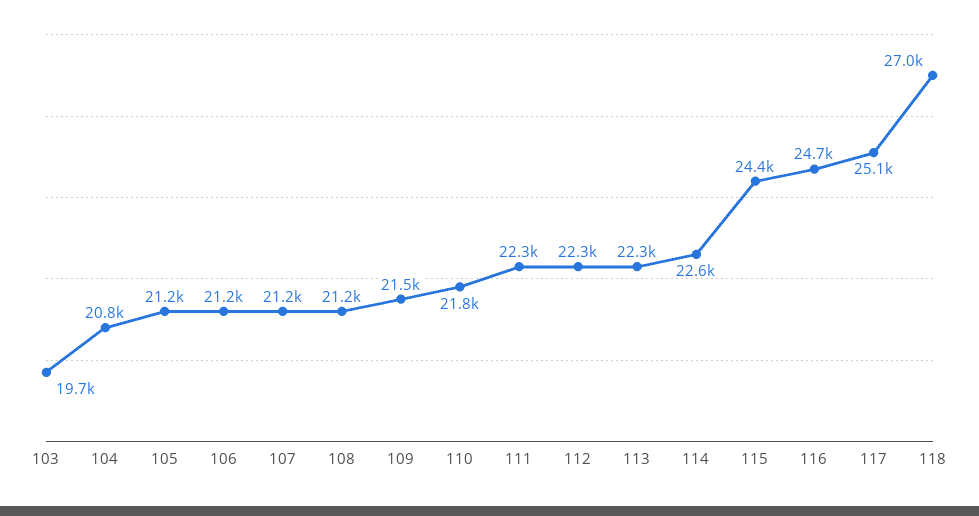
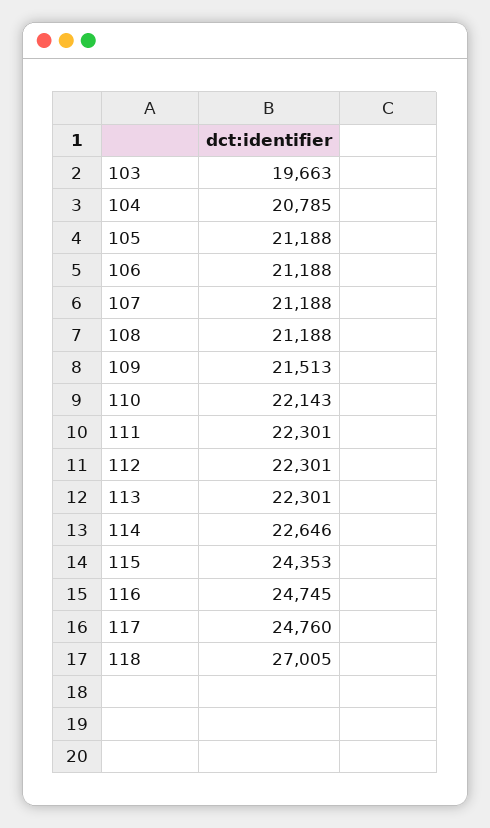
110: 21800 -> 22143
117: 25100 -> 24760

